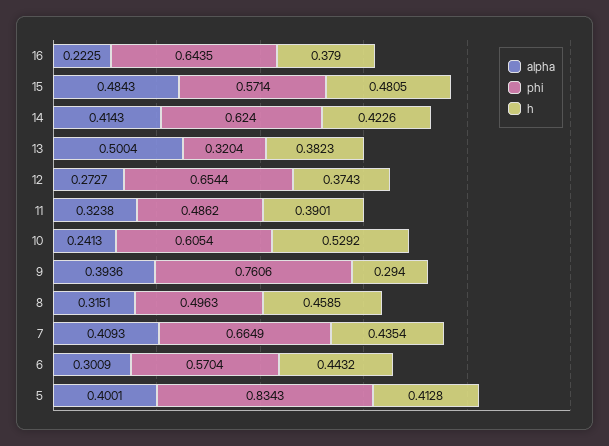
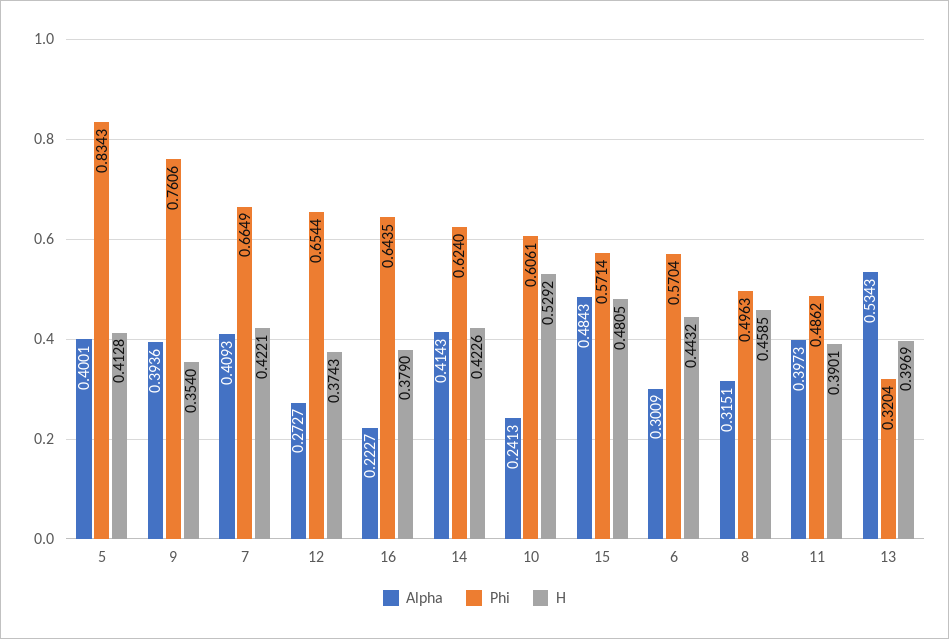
alpha, 16: 0.2225 -> 0.2227
alpha, 13: 0.5004 -> 0.5343
h, 13: 0.3823 -> 0.3969
alpha, 11: 0.3238 -> 0.3973
phi, 10: 0.6054 -> 0.6061
h, 9: 0.294 -> 0.354
h, 7: 0.4354 -> 0.4221

